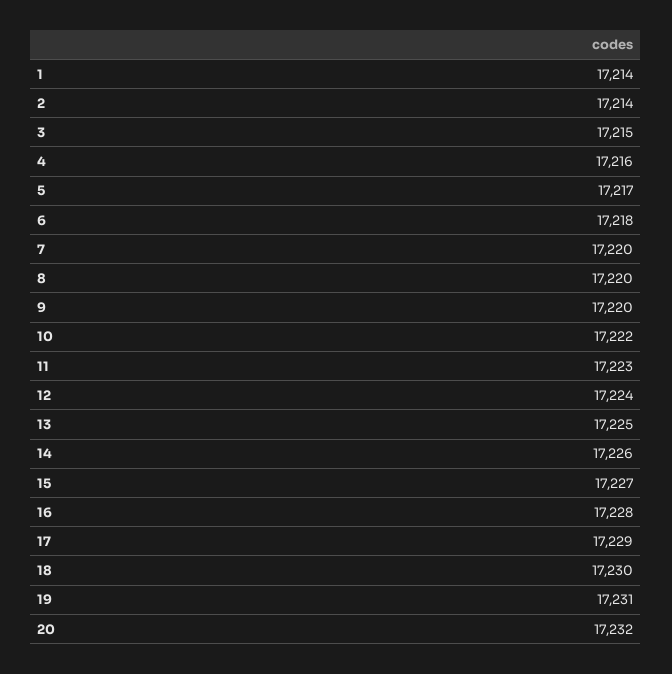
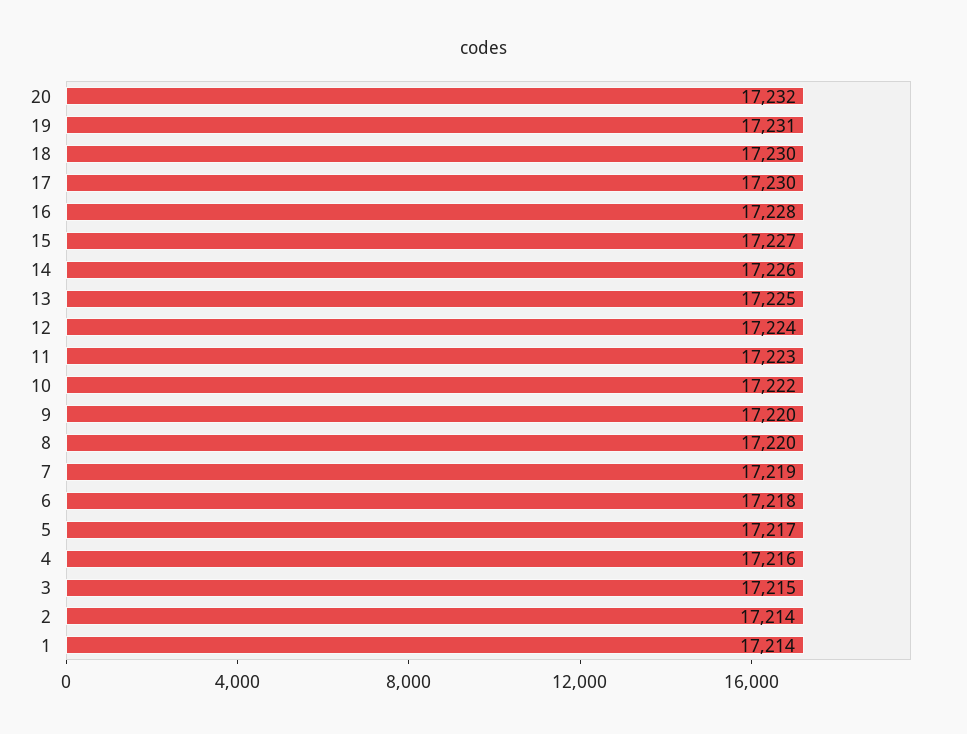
7: 17220 -> 17219
17: 17229 -> 17230

